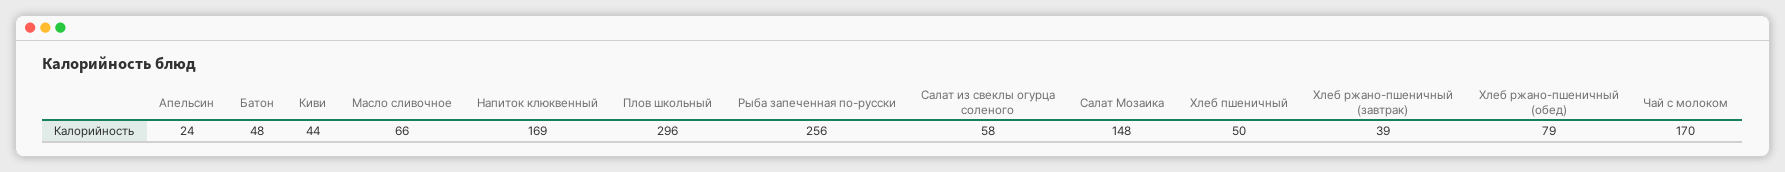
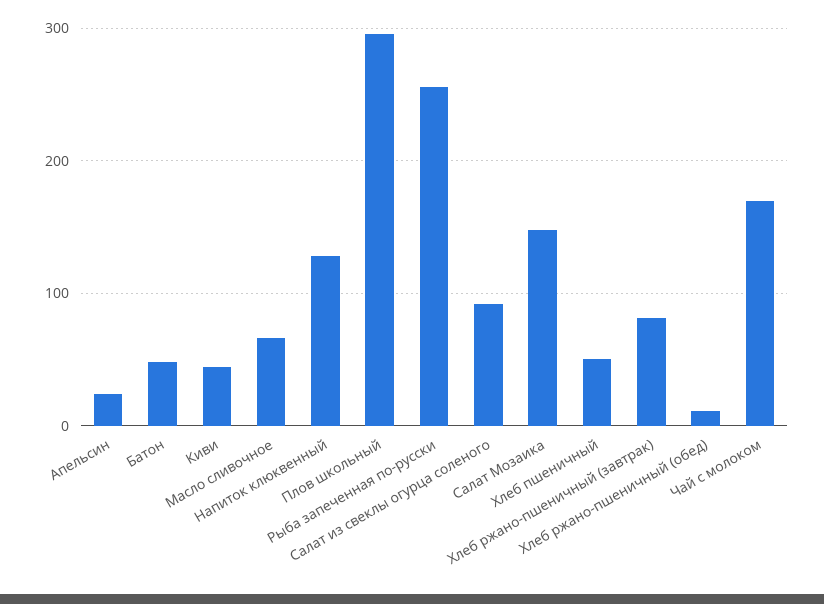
Напиток клюквенный: 169 -> 130
Салат из свеклы огурца соленого: 58 -> 90
Хлеб ржано-пшеничный (завтрак): 39 -> 80
Хлеб ржано-пшеничный (обед): 79 -> 10

